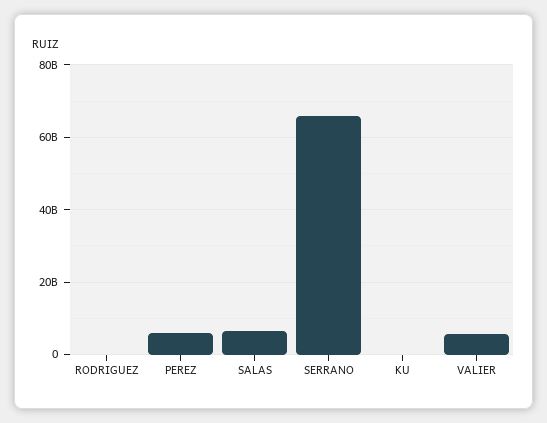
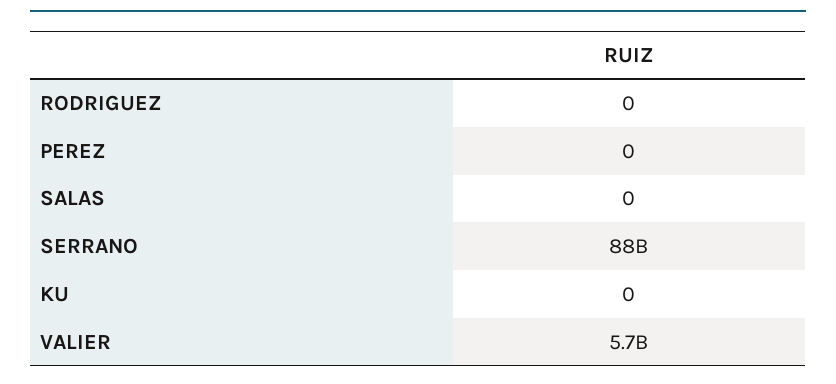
PEREZ: 6000000000 -> 0
SALAS: 6000000000 -> 0
SERRANO: 66000000000 -> 88000000000

